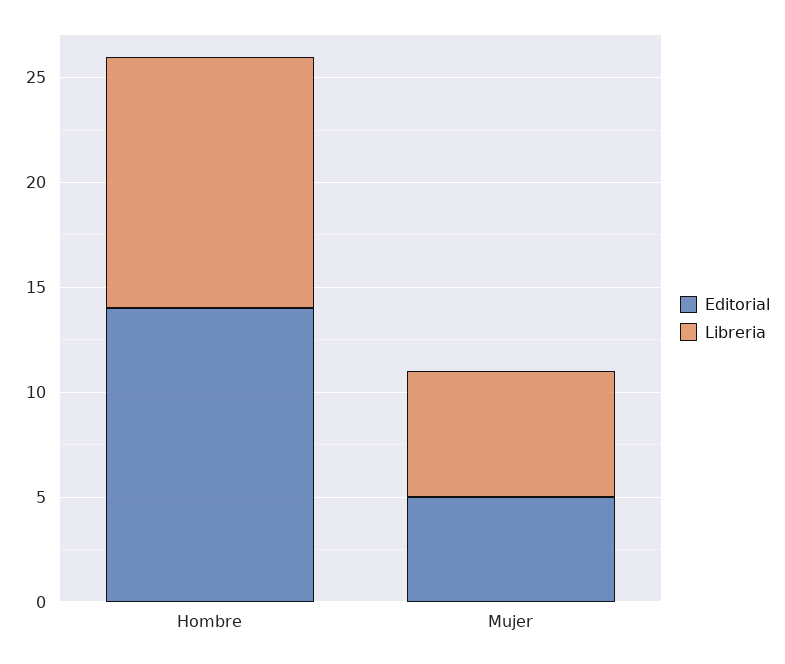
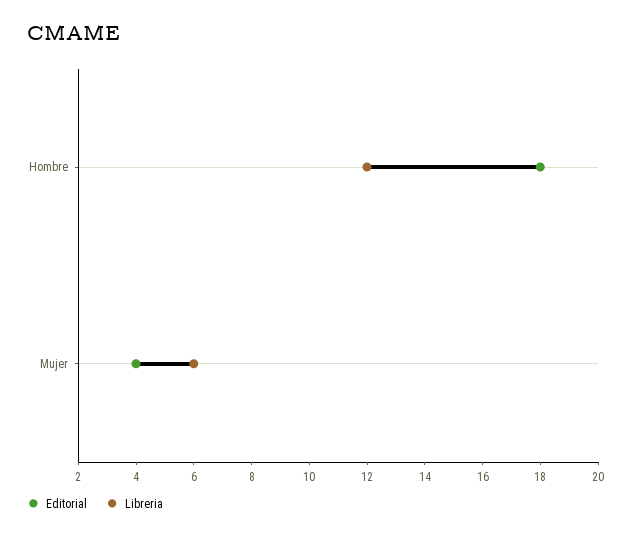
Editorial, Hombre: 14 -> 18
Editorial, Mujer: 5 -> 4

